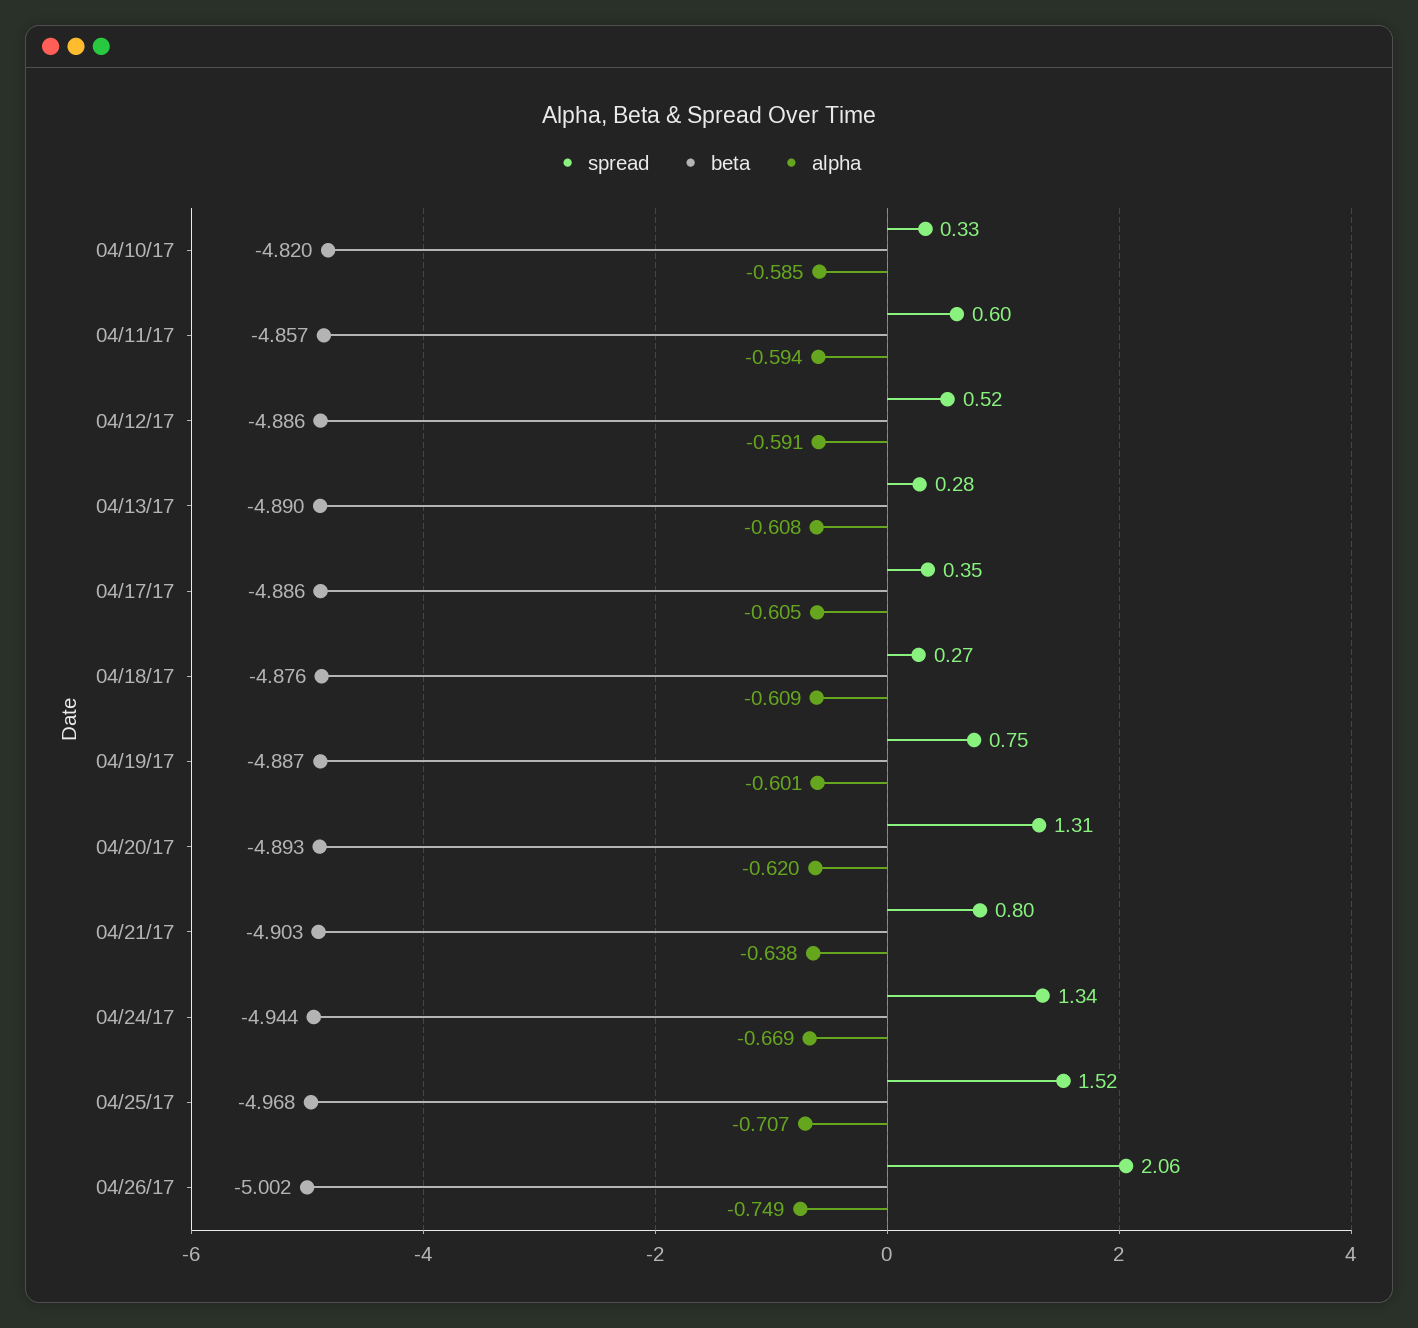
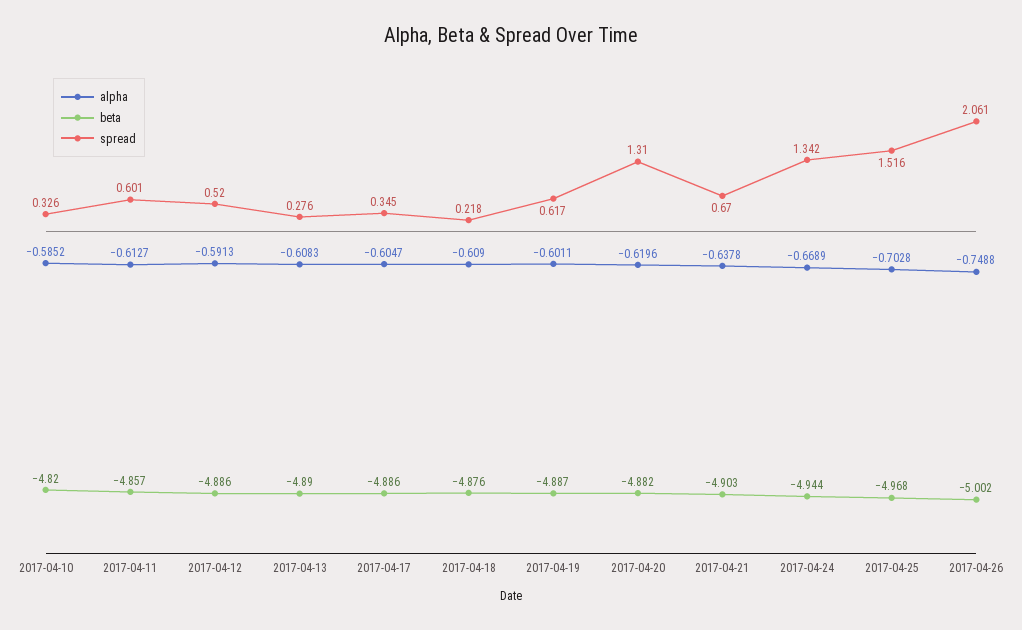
alpha, 04/11/17: -0.594 -> -0.6127
spread, 04/18/17: 0.27 -> 0.218
spread, 04/19/17: 0.75 -> 0.617
beta, 04/20/17: -4.893 -> -4.882
spread, 04/21/17: 0.8 -> 0.67
alpha, 04/25/17: -0.707 -> -0.7028

